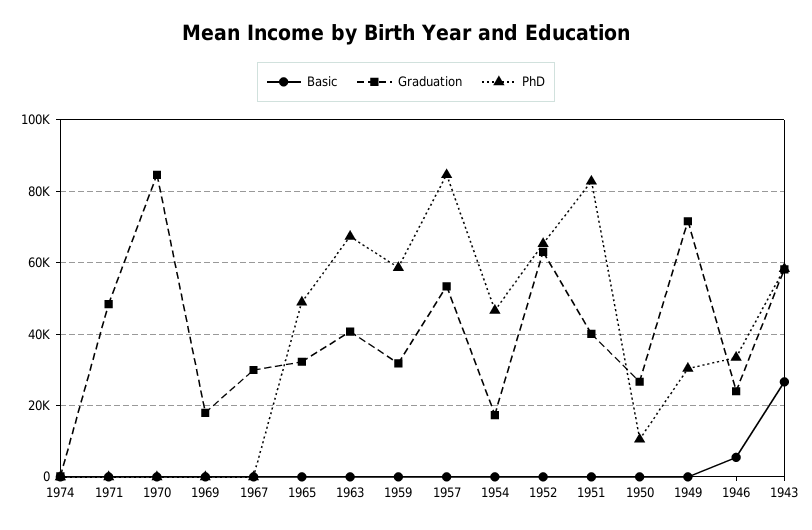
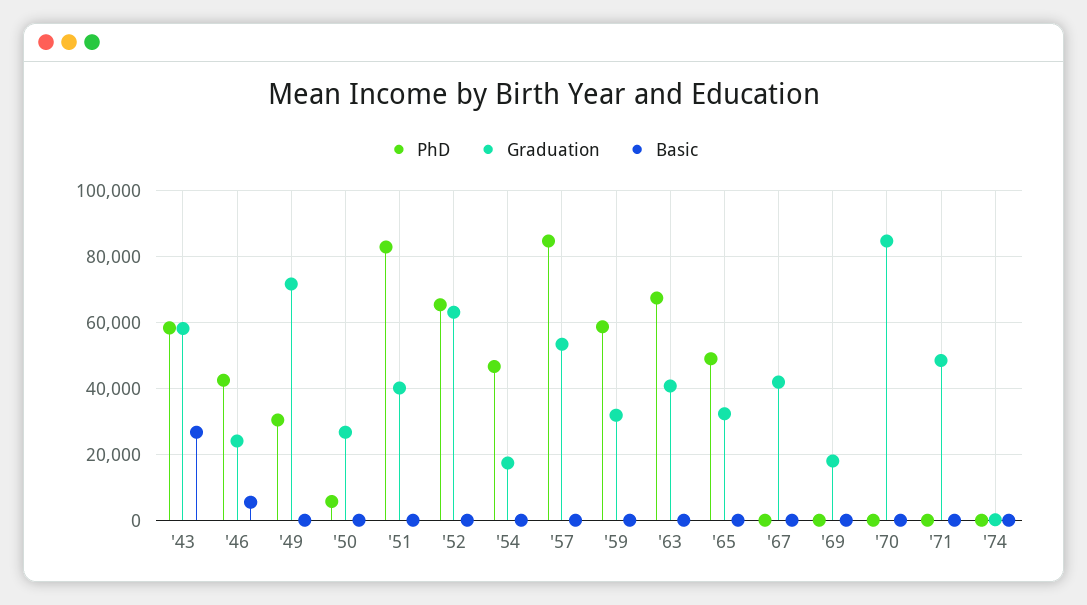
Graduation, 1967: 30000 -> 42000
PhD, 1950: 10000 -> 6000
PhD, 1946: 34000 -> 42000

